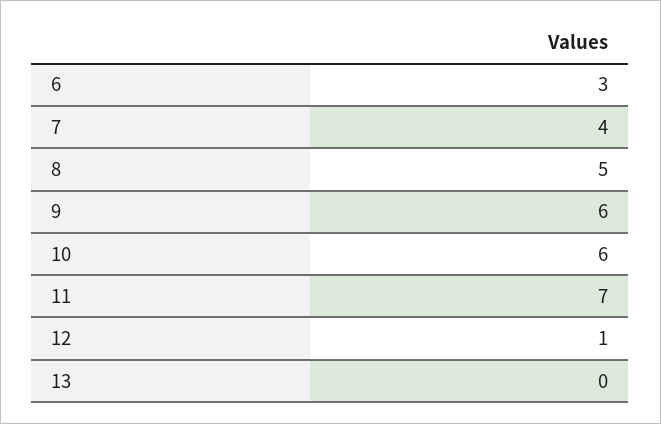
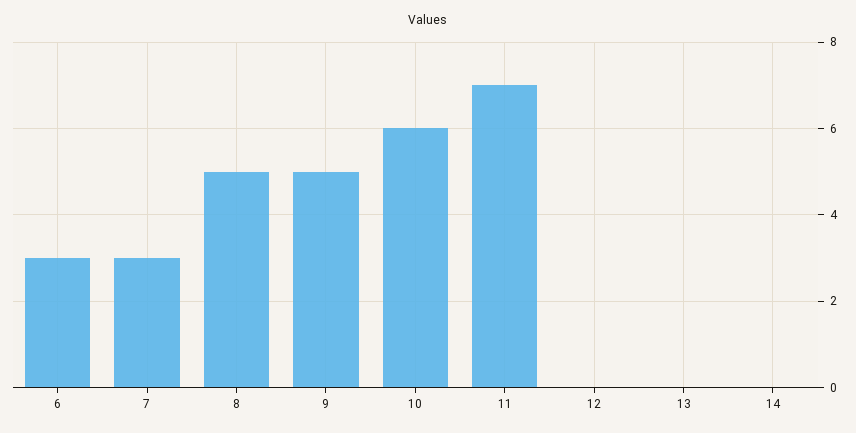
7: 4 -> 3
9: 6 -> 5
12: 1 -> 0
14: none -> 0

